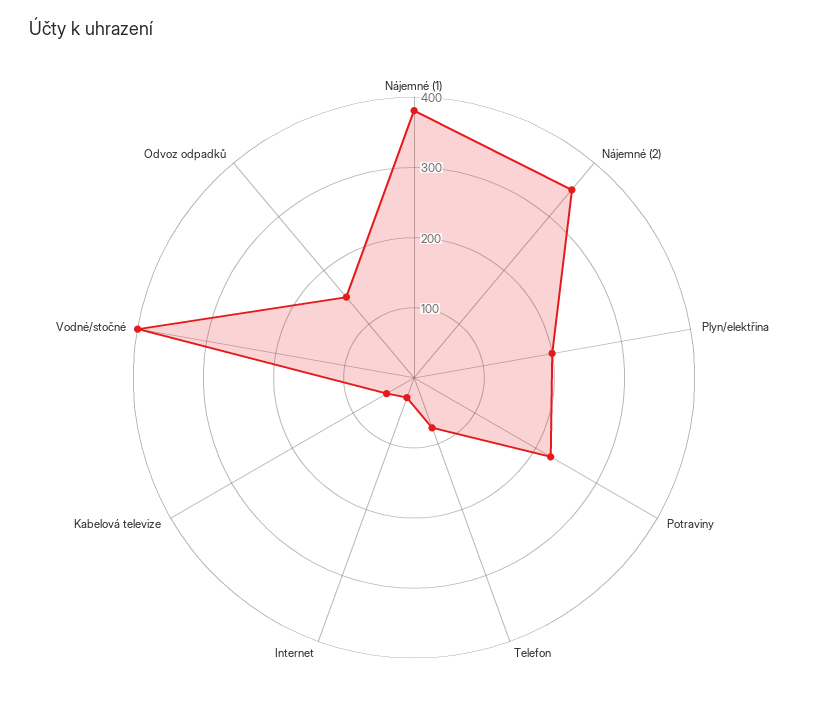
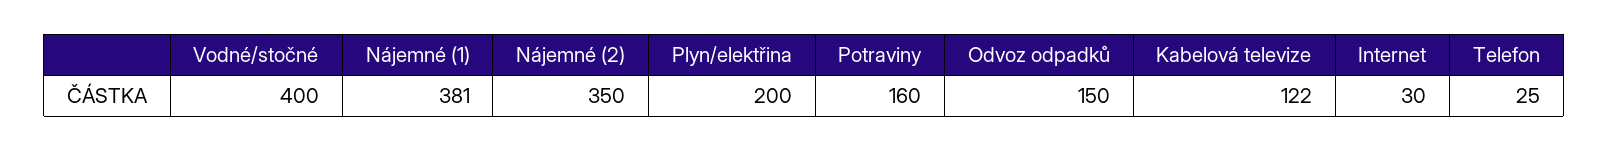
Potraviny: 220 -> 160
Telefon: 80 -> 25
Kabelová televize: 40 -> 122

